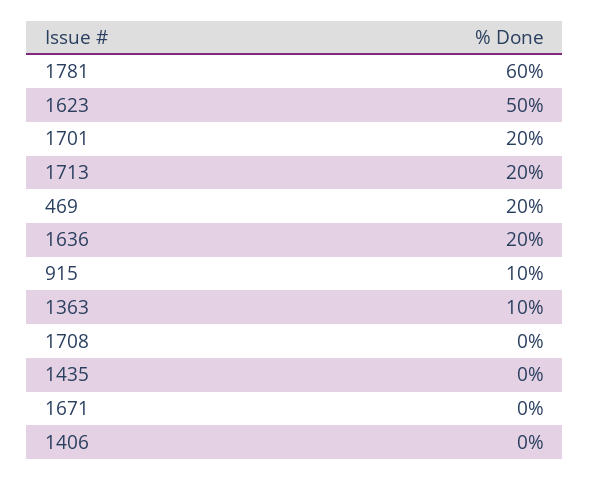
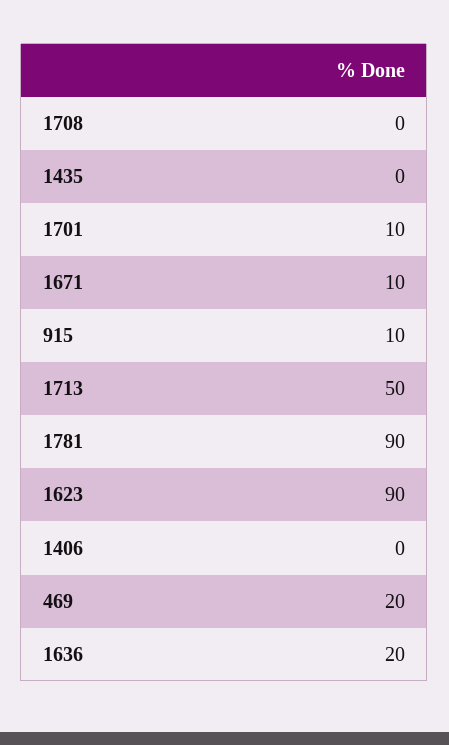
1781: 60 -> 90
1623: 50 -> 90
1701: 20 -> 10
1713: 20 -> 50
1363: 10 -> none
1671: 0 -> 10

